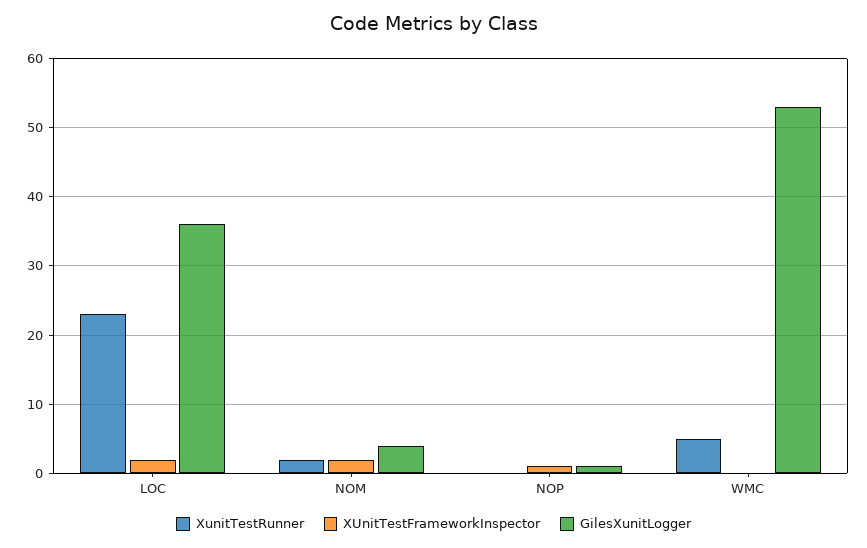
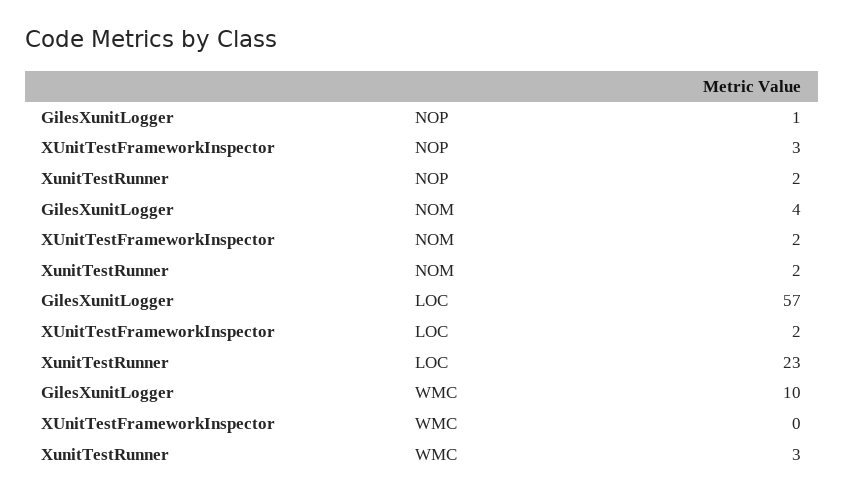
GilesXunitLogger, LOC: 36 -> 57
XunitTestRunner, NOP: 0 -> 2
XUnitTestFrameworkInspector, NOP: 1 -> 3
XunitTestRunner, WMC: 5 -> 3
GilesXunitLogger, WMC: 53 -> 10

